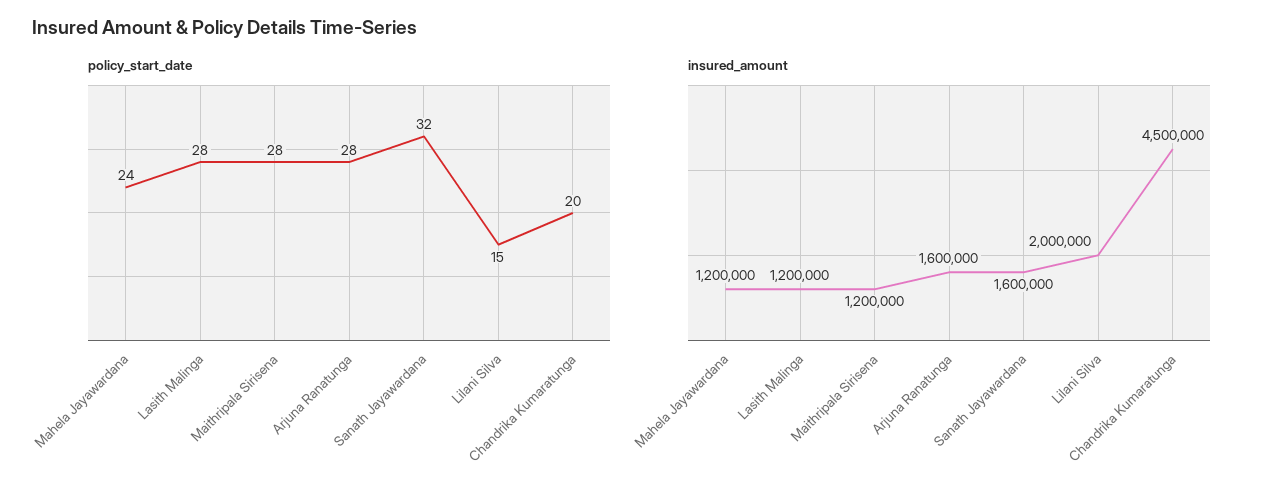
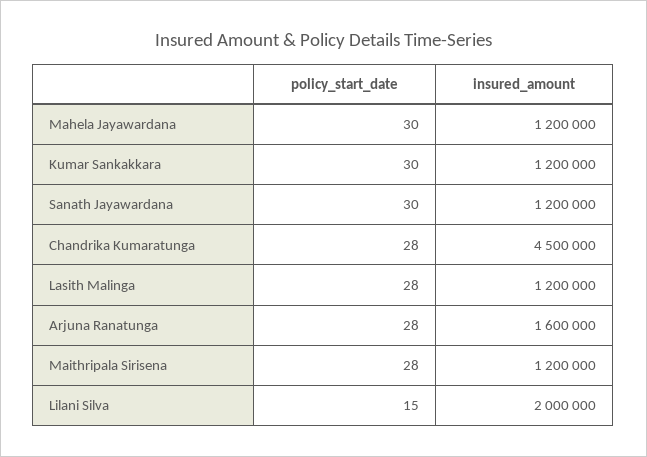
policy_start_date, Mahela Jayawardana: 24 -> 30
policy_start_date, Sanath Jayawardana: 32 -> 30
policy_start_date, Chandrika Kumaratunga: 20 -> 28
insured_amount, Sanath Jayawardana: 1600000 -> 1200000
policy_start_date, Kumar Sankakkara: none -> 30
insured_amount, Kumar Sankakkara: none -> 1200000

